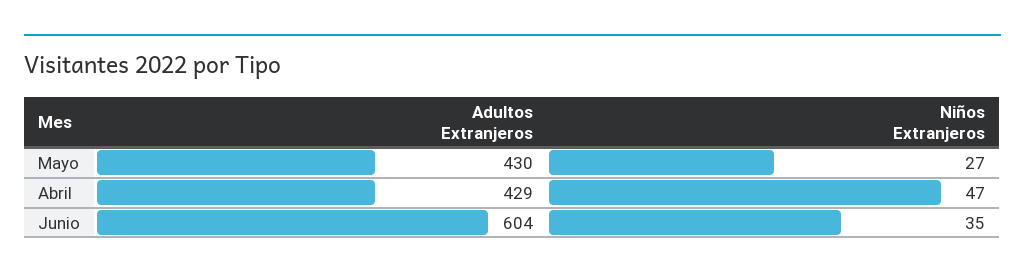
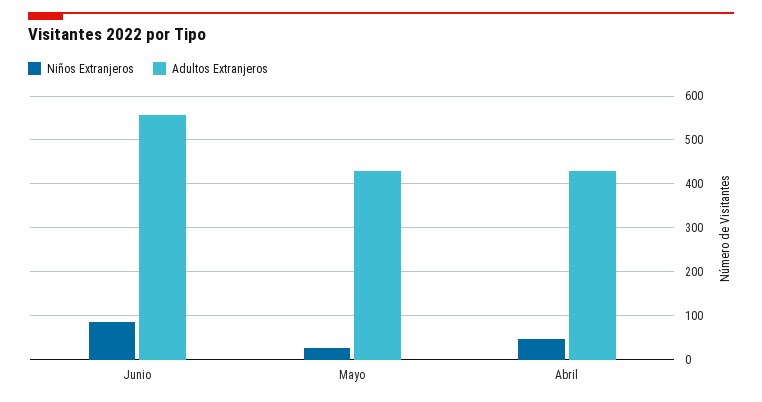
Adultos Extranjeros, Junio: 604 -> 560
Niños Extranjeros, Junio: 35 -> 80

